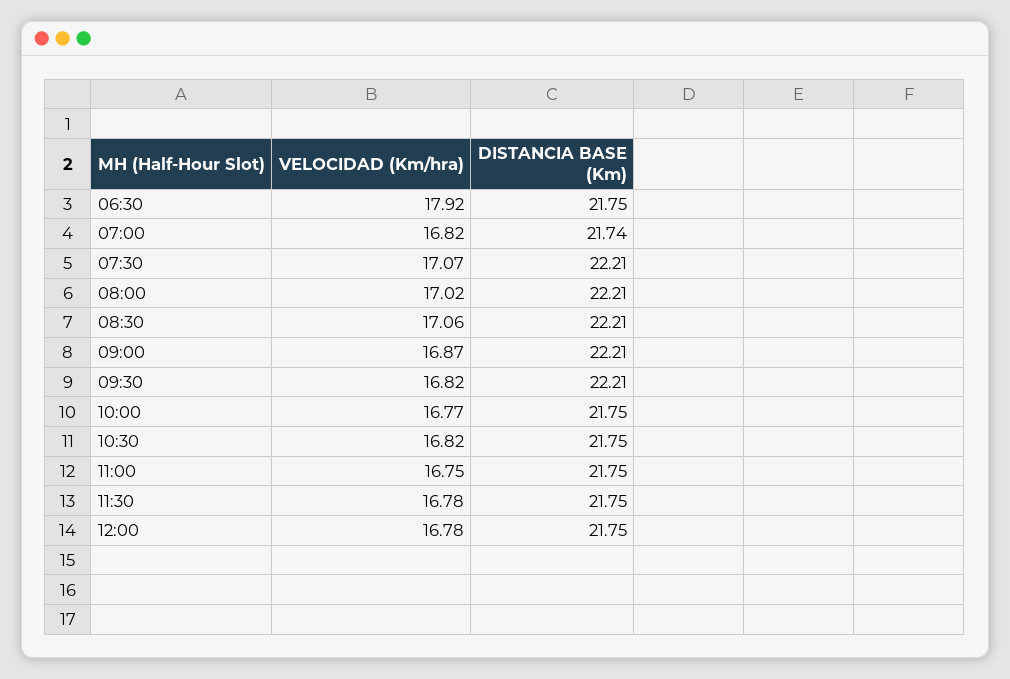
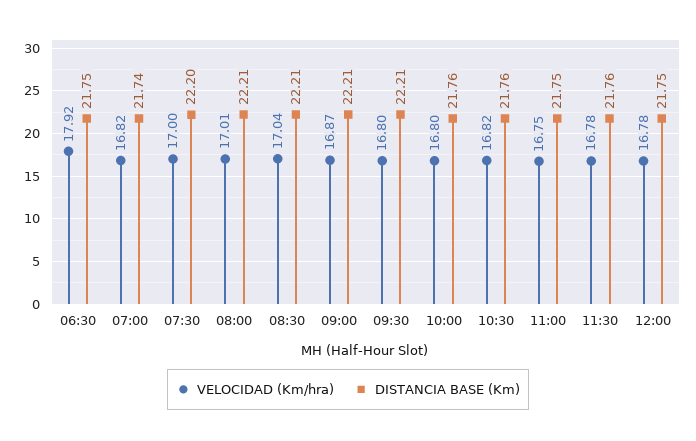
VELOCIDAD (Km/hra), 07:30: 17.07 -> 17
DISTANCIA BASE (Km), 07:30: 22.21 -> 22.2
VELOCIDAD (Km/hra), 08:00: 17.02 -> 17.01
VELOCIDAD (Km/hra), 08:30: 17.06 -> 17.04
VELOCIDAD (Km/hra), 09:30: 16.82 -> 16.8
VELOCIDAD (Km/hra), 10:00: 16.77 -> 16.8
DISTANCIA BASE (Km), 10:00: 21.75 -> 21.76
DISTANCIA BASE (Km), 10:30: 21.75 -> 21.76
DISTANCIA BASE (Km), 11:30: 21.75 -> 21.76

